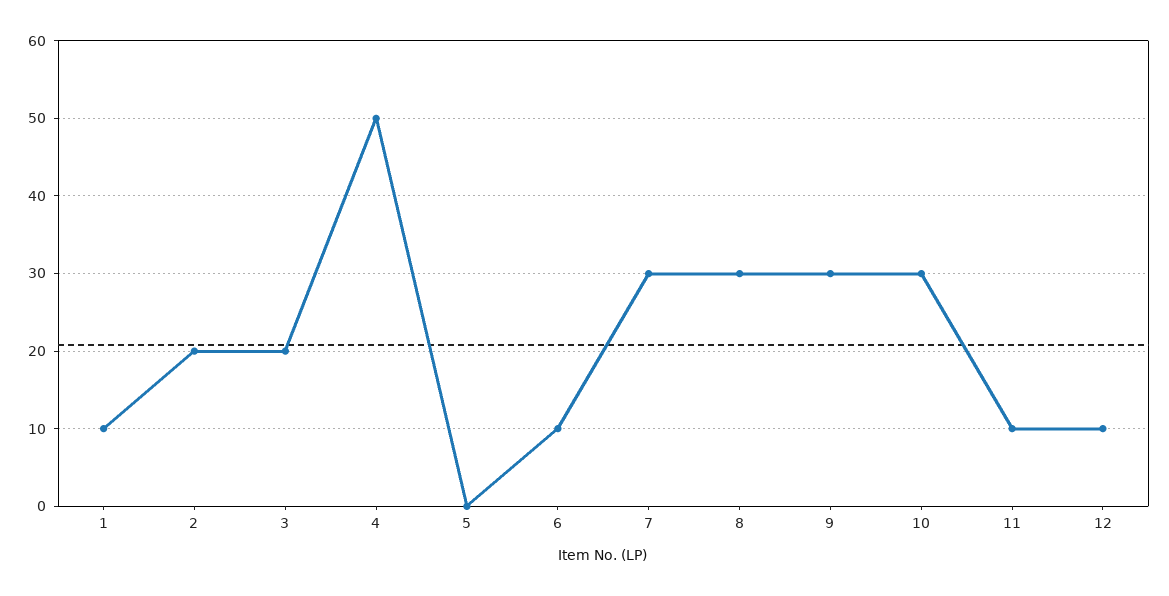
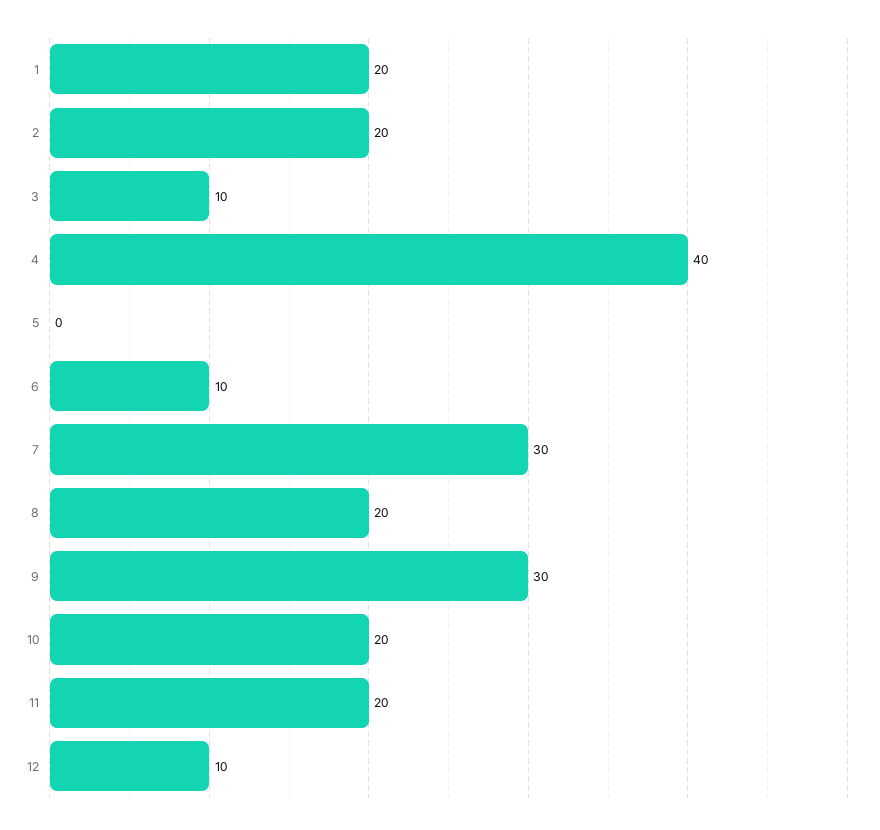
1: 10 -> 20
3: 20 -> 10
4: 50 -> 40
8: 30 -> 20
10: 30 -> 20
11: 10 -> 20

